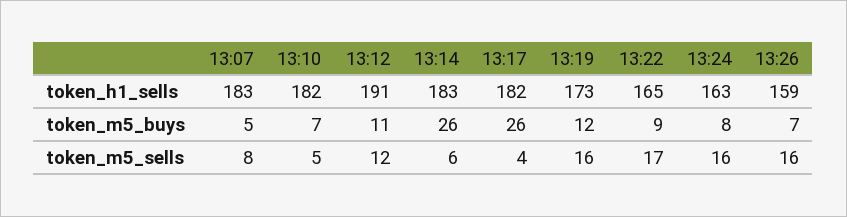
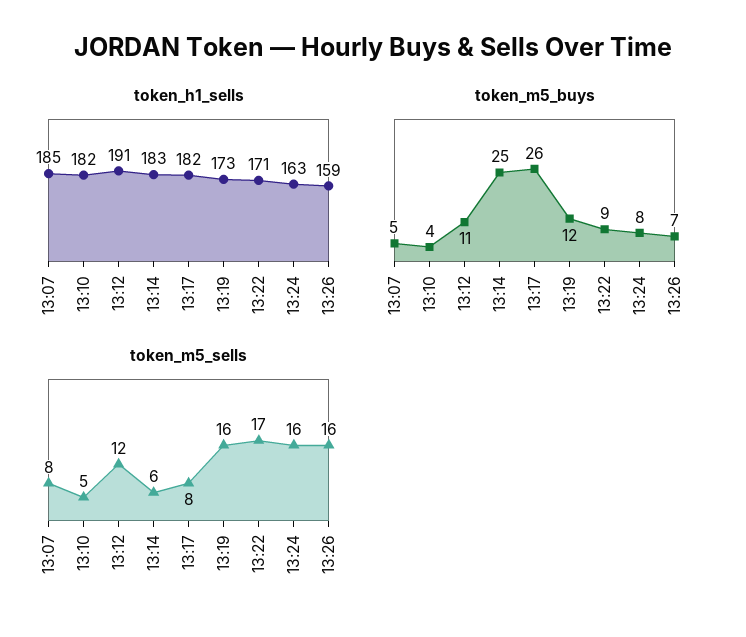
token_h1_sells, 13:07: 183 -> 185
token_h1_sells, 13:22: 165 -> 171
token_m5_buys, 13:10: 7 -> 4
token_m5_buys, 13:14: 26 -> 25
token_m5_sells, 13:17: 4 -> 8

